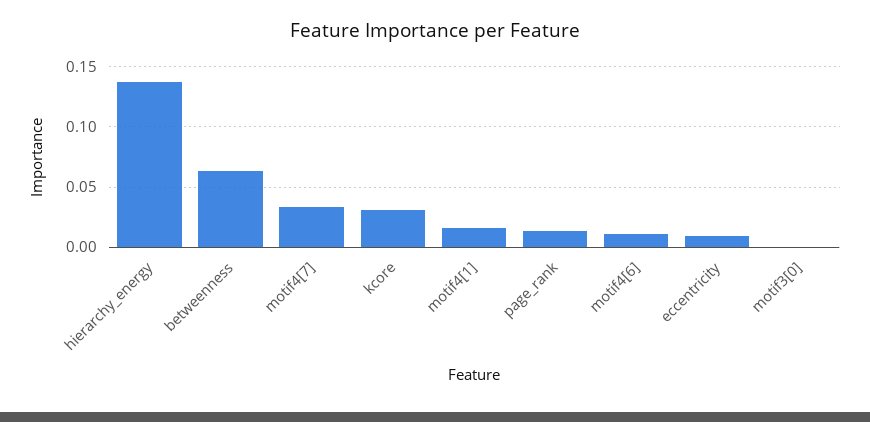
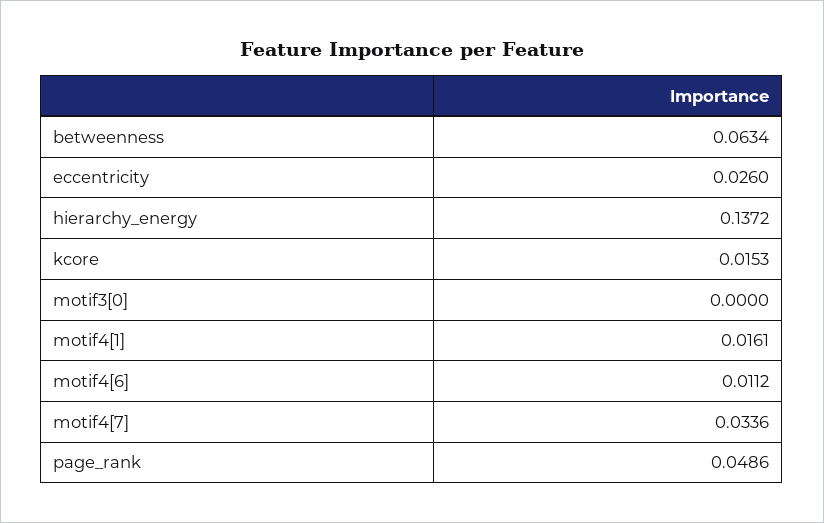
kcore: 0.03 -> 0.0153
page_rank: 0.015 -> 0.0486
eccentricity: 0.01 -> 0.026

